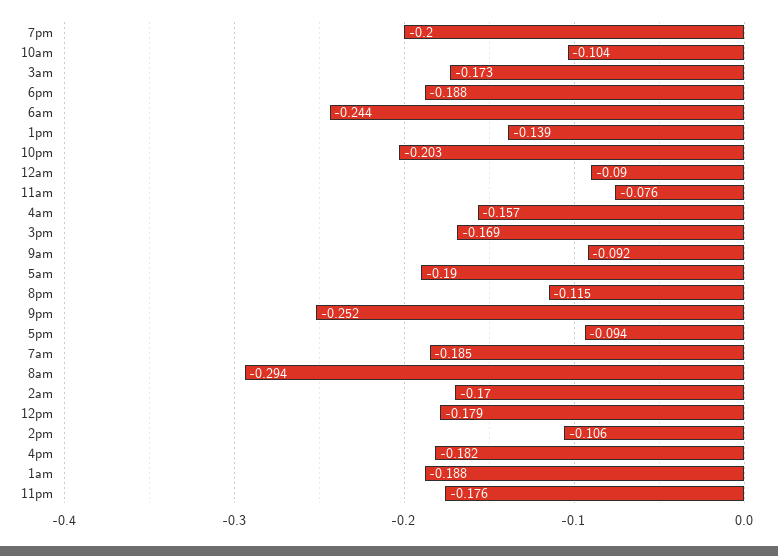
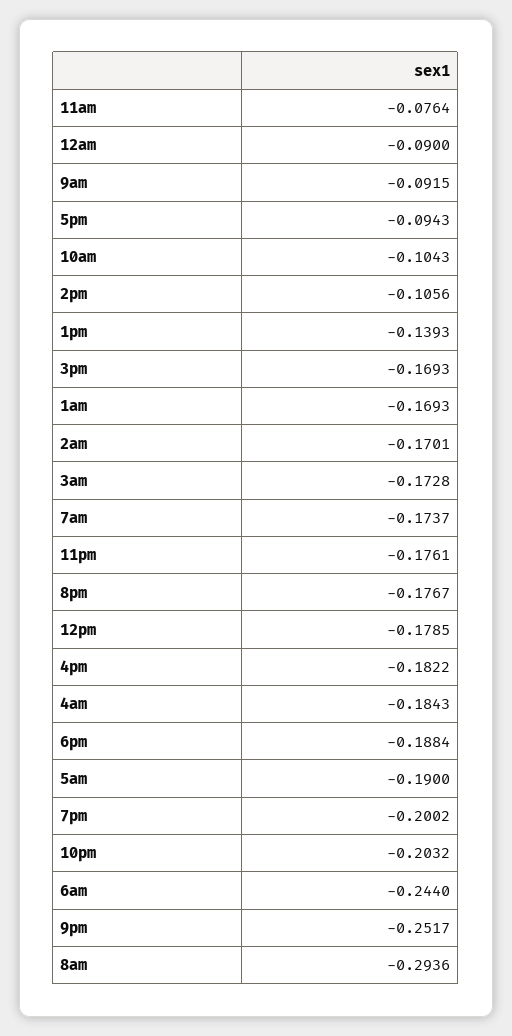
4am: -0.157 -> -0.1843
8pm: -0.115 -> -0.1767
7am: -0.185 -> -0.1737
1am: -0.188 -> -0.1693

